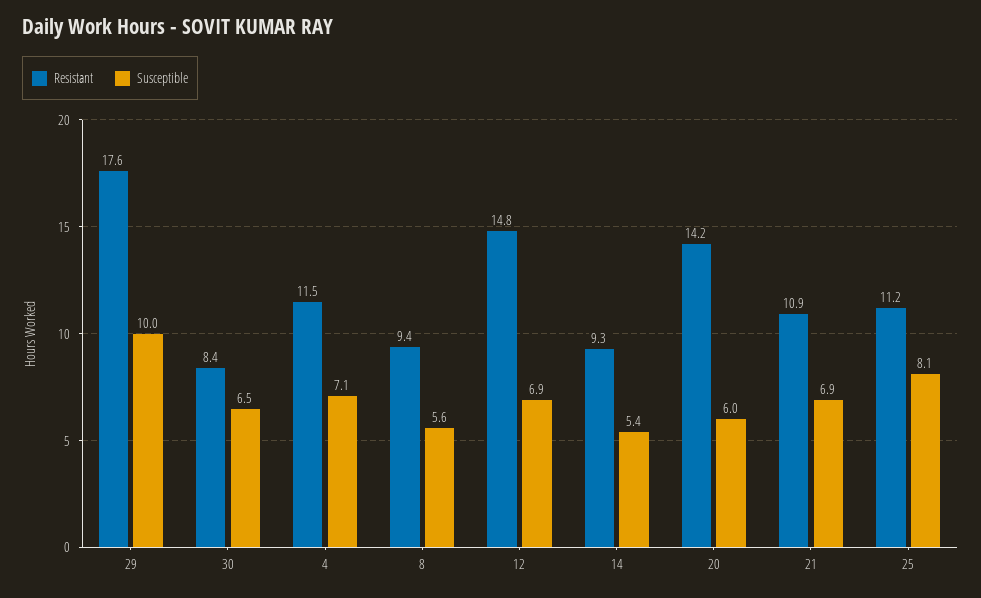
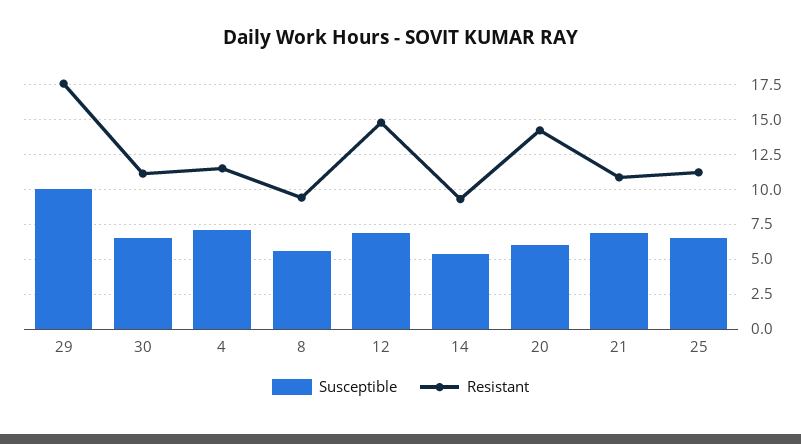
Resistant, 30: 8.4 -> 11
Susceptible, 25: 8.1 -> 6.5

